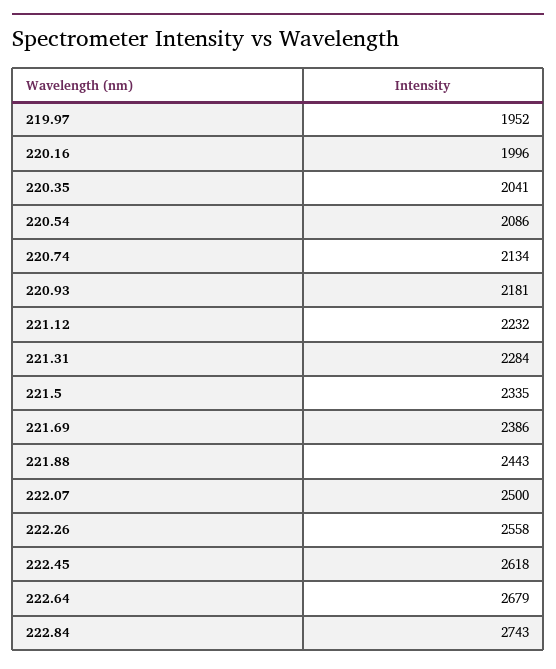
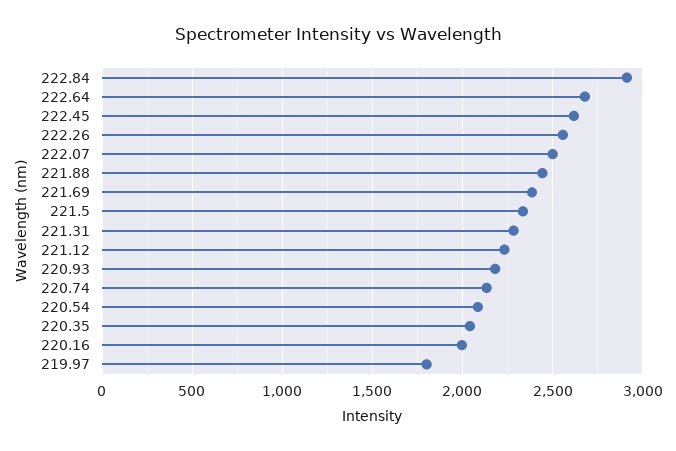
219.97: 1952 -> 1800
222.84: 2743 -> 2900

